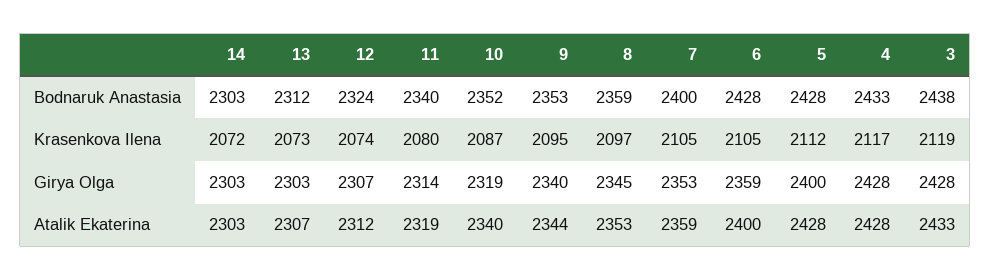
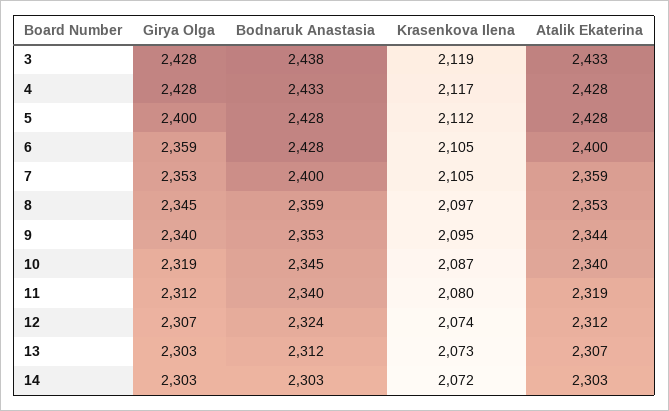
10, Bodnaruk Anastasia: 2352 -> 2345
11, Girya Olga: 2314 -> 2312

